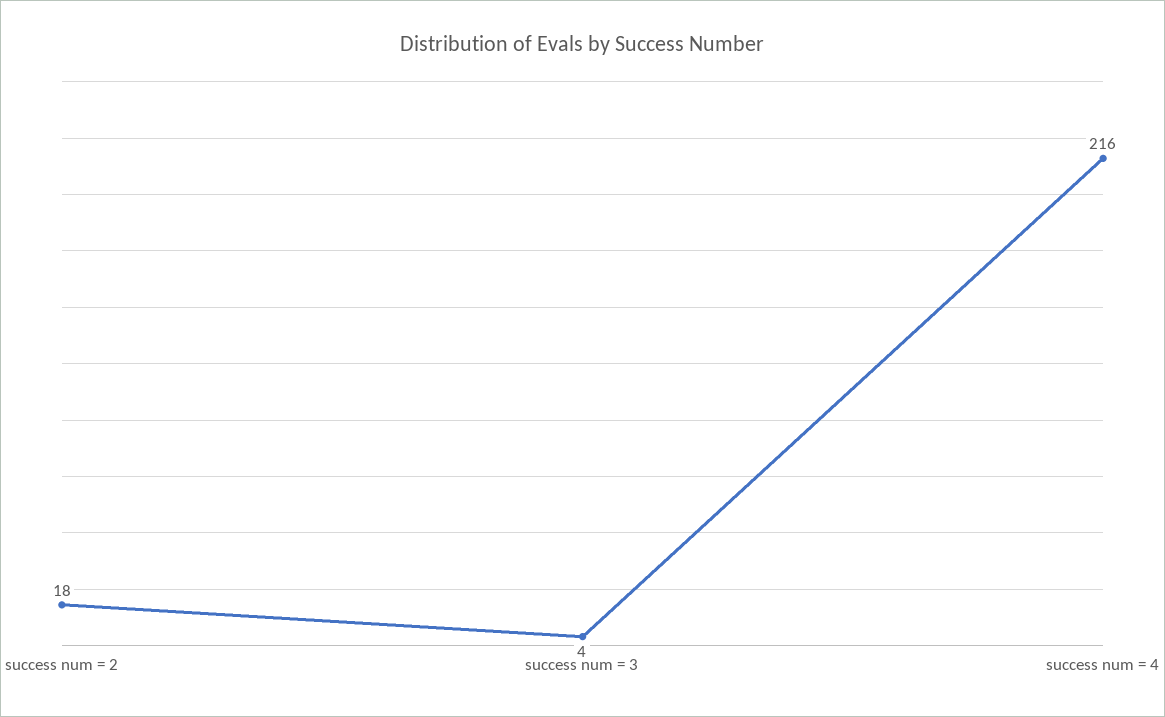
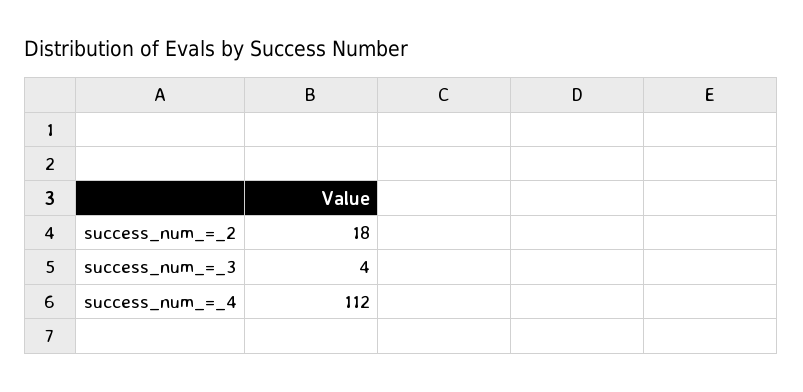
success num = 4: 216 -> 112

